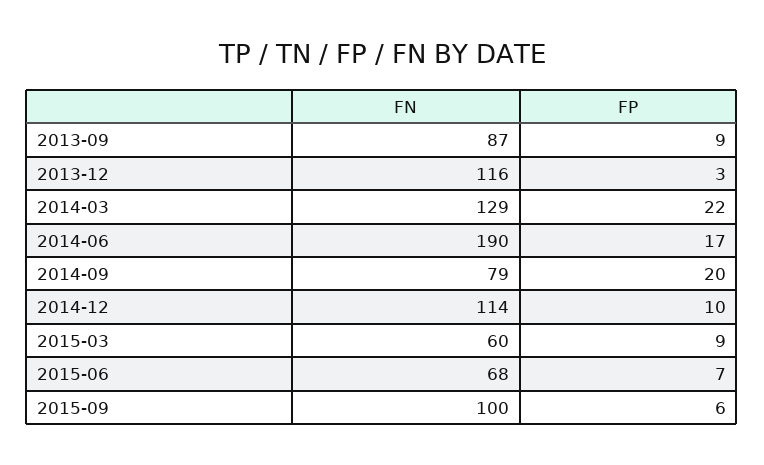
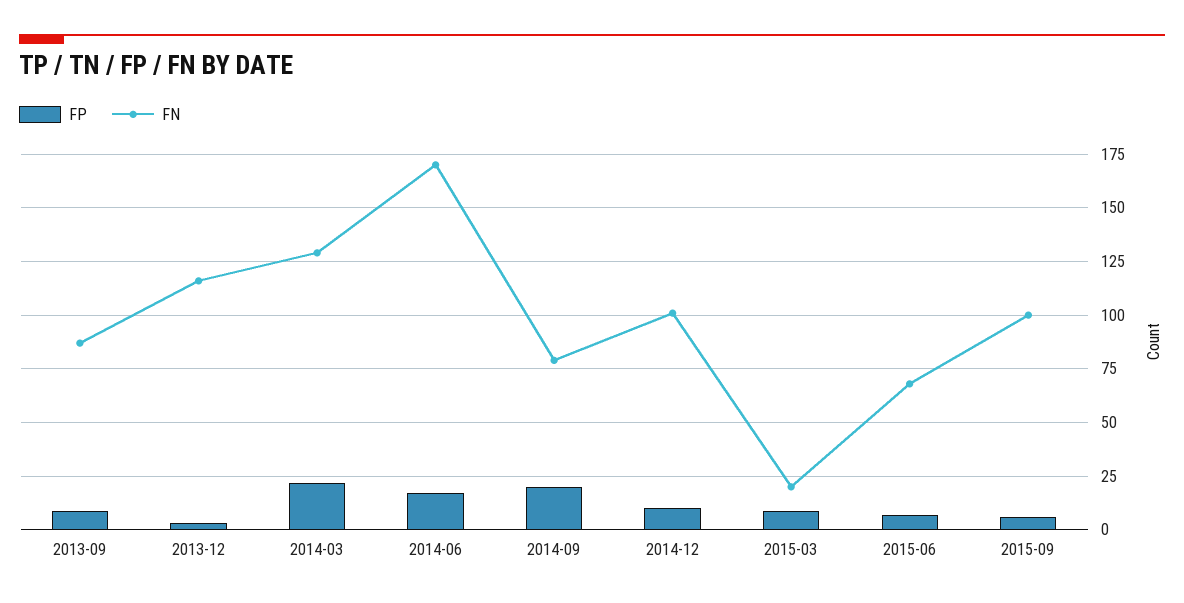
FN, 2014-06: 190 -> 170
FN, 2014-12: 114 -> 100
FN, 2015-03: 60 -> 20

